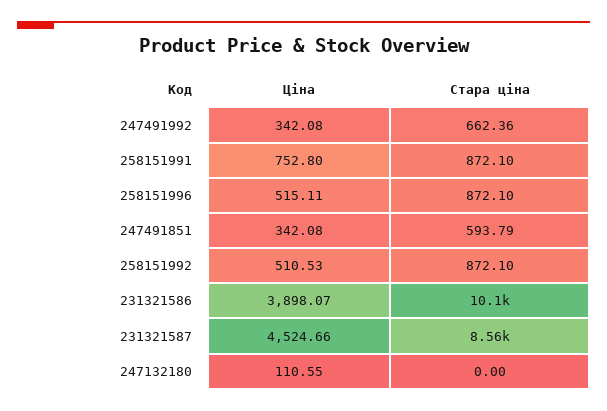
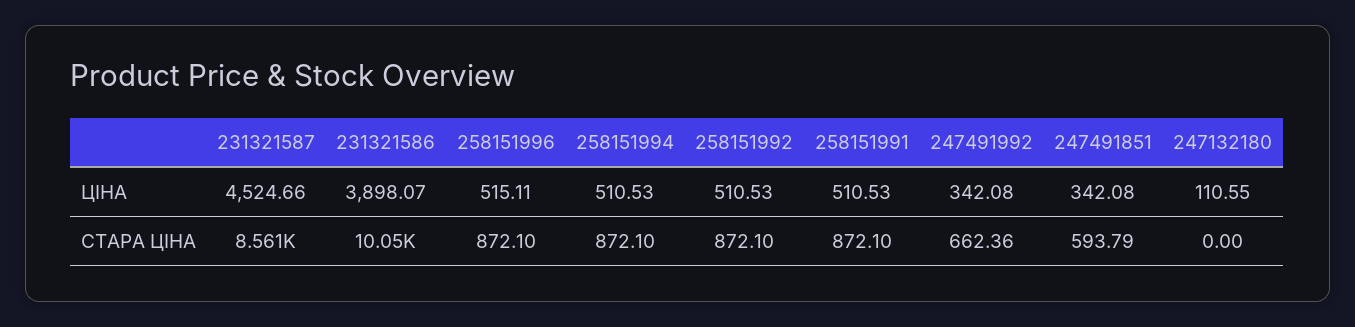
Ціна, 258151991: 752.8 -> 510.53
Ціна, 258151994: none -> 510.53
Стара ціна, 258151994: none -> 872.1

